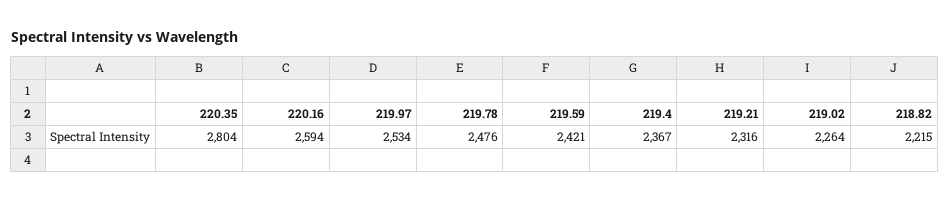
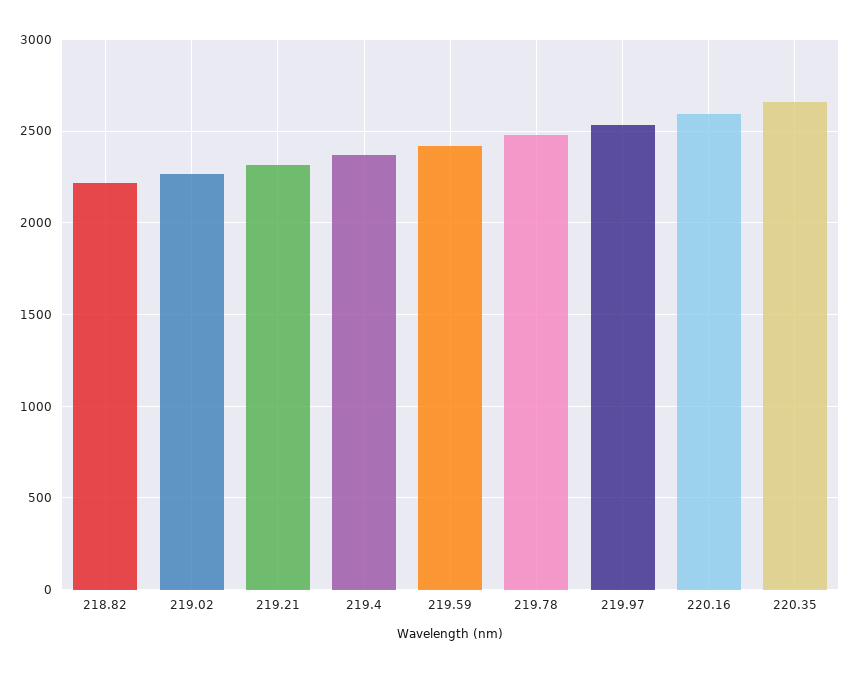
220.35: 2804 -> 2650

